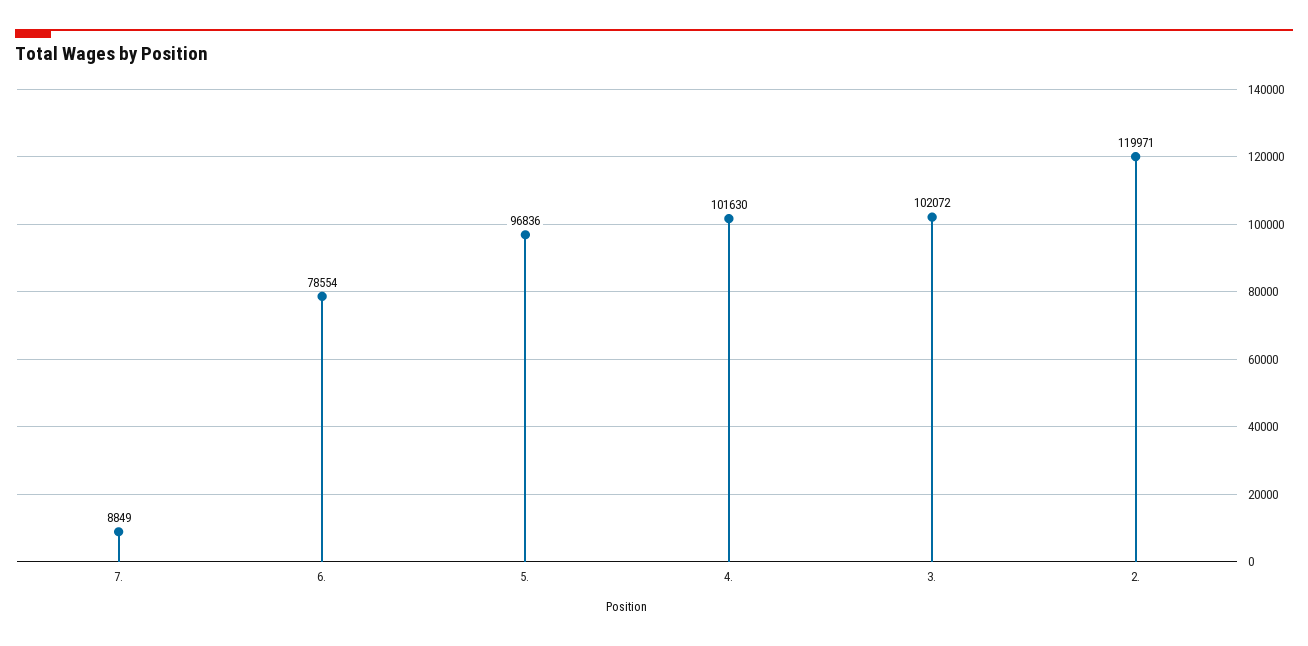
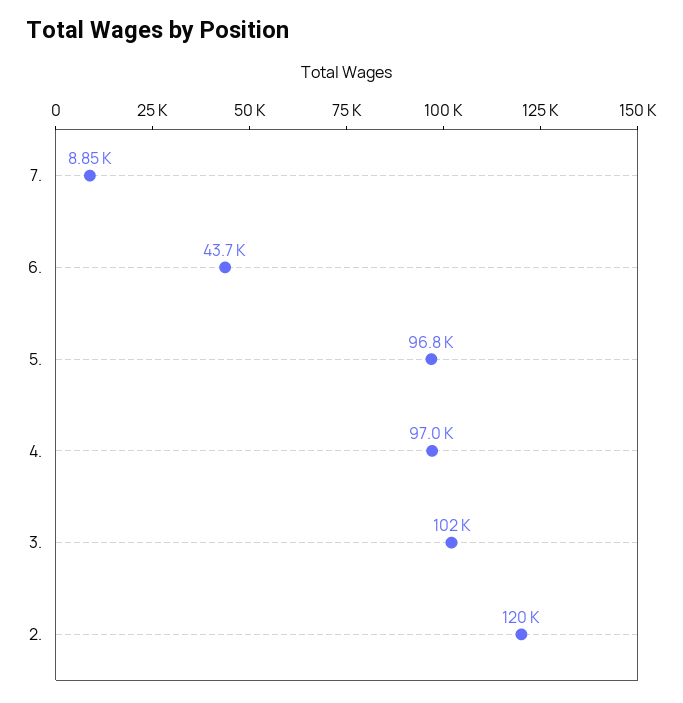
6.: 78554 -> 43700
4.: 101630 -> 97000

